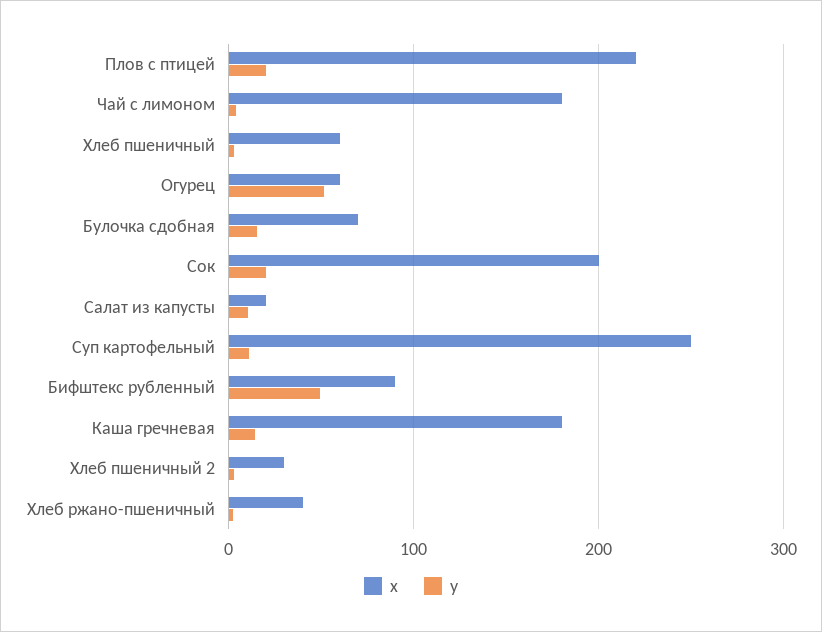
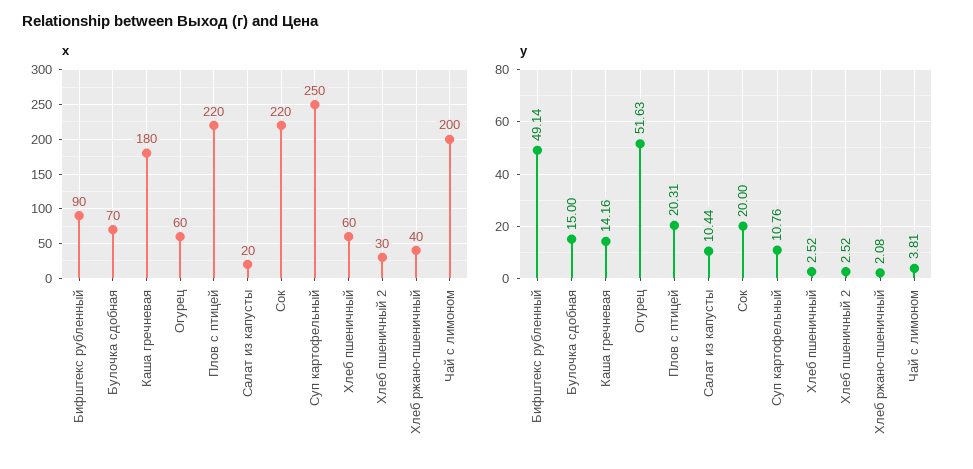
x, Чай с лимоном: 180 -> 200
x, Сок: 200 -> 220

